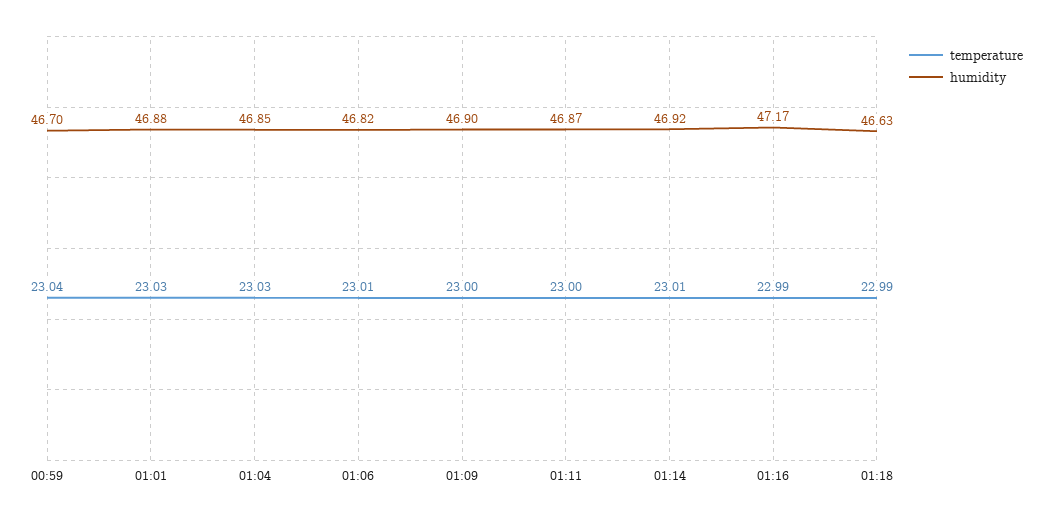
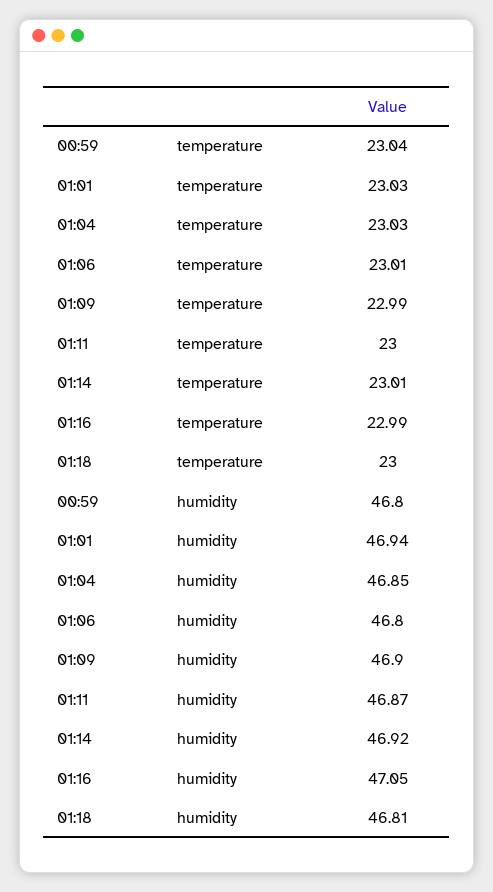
humidity, 00:59: 46.7 -> 46.8
humidity, 01:01: 46.88 -> 46.94
humidity, 01:06: 46.82 -> 46.8
temperature, 01:09: 23 -> 22.99
humidity, 01:16: 47.17 -> 47.05
temperature, 01:18: 22.99 -> 23
humidity, 01:18: 46.63 -> 46.81

